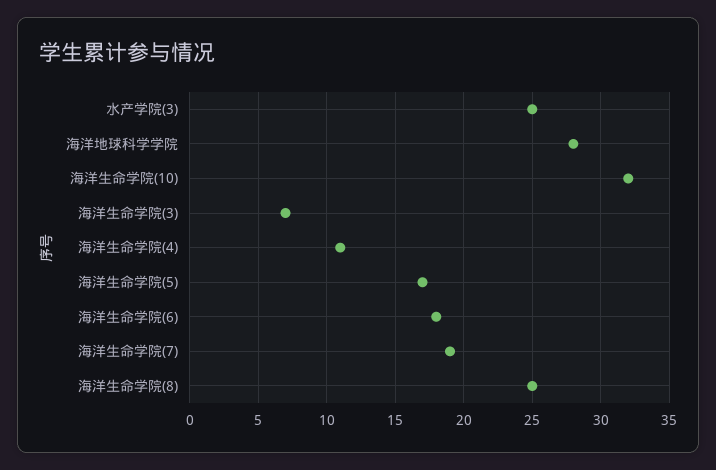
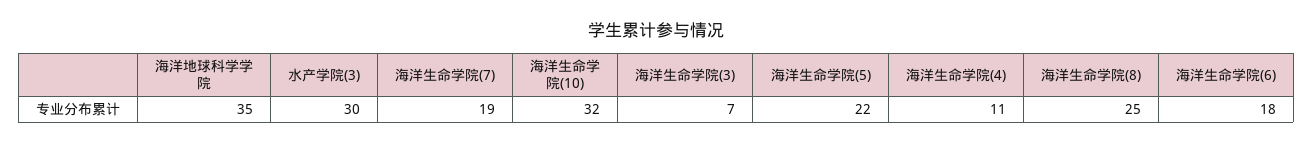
水产学院(3): 25 -> 30
海洋地球科学学院: 28 -> 35
海洋生命学院(5): 17 -> 22

